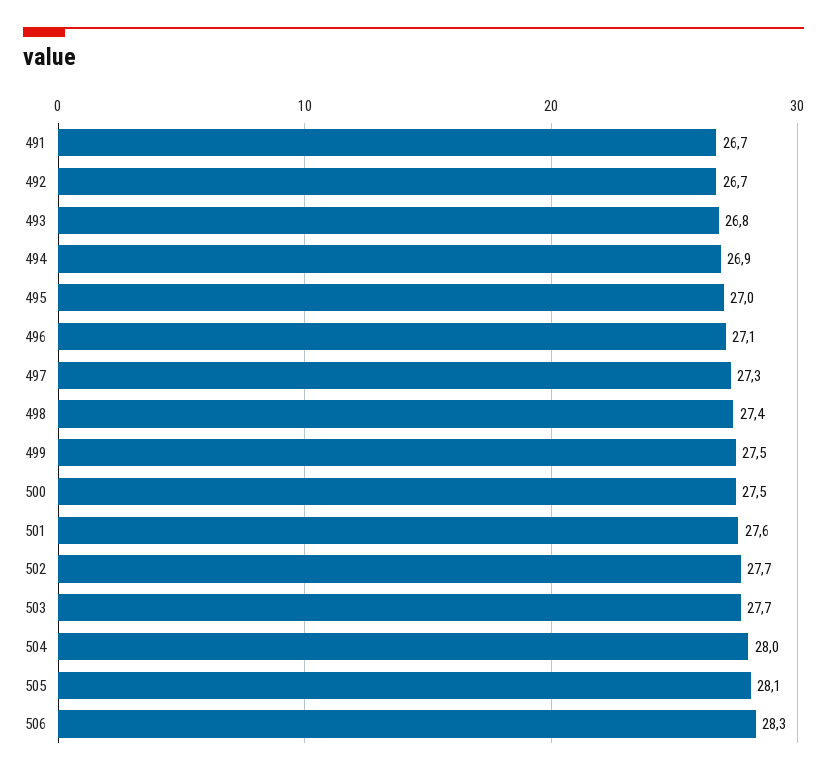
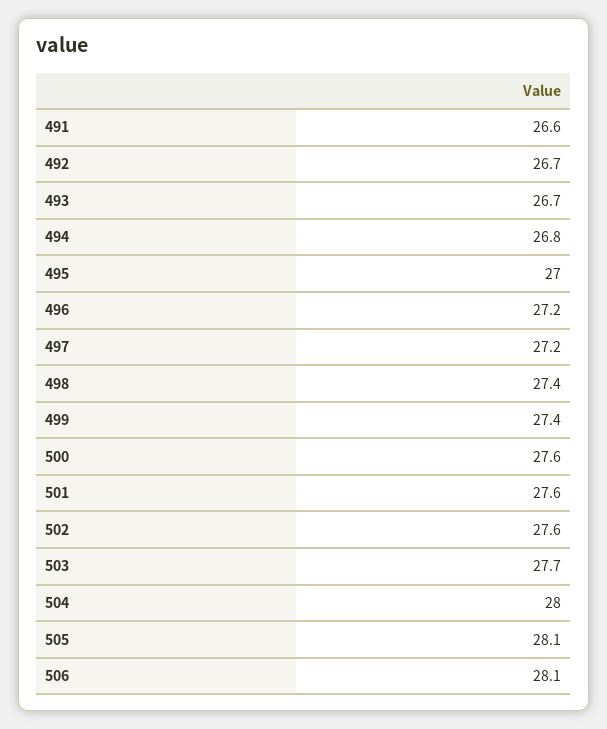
491: 26.7 -> 26.6
493: 26.8 -> 26.7
494: 26.9 -> 26.8
496: 27.1 -> 27.2
497: 27.3 -> 27.2
499: 27.5 -> 27.4
500: 27.5 -> 27.6
502: 27.7 -> 27.6
506: 28.3 -> 28.1

